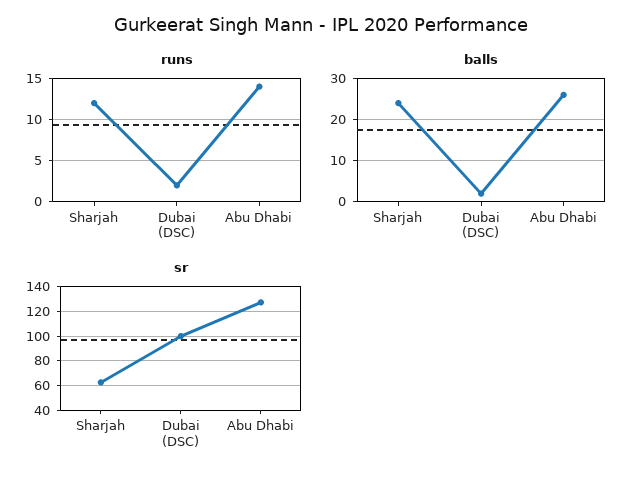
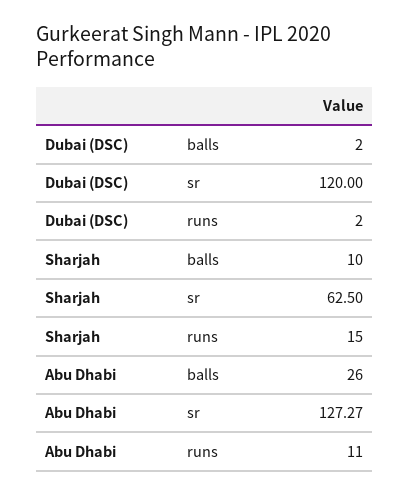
runs, Sharjah: 12 -> 15
runs, Abu Dhabi: 14 -> 11
balls, Sharjah: 25 -> 10
sr, Dubai (DSC): 100 -> 120

